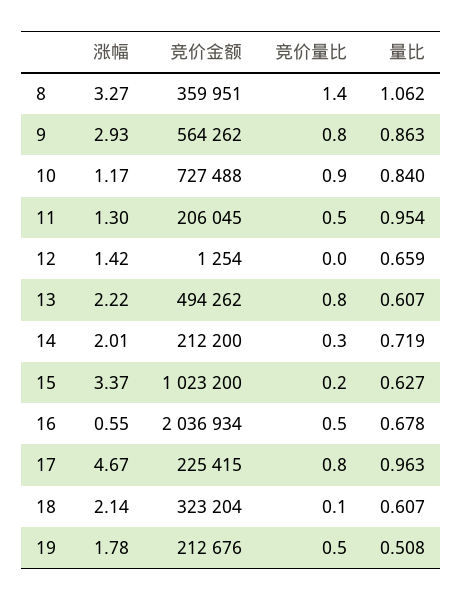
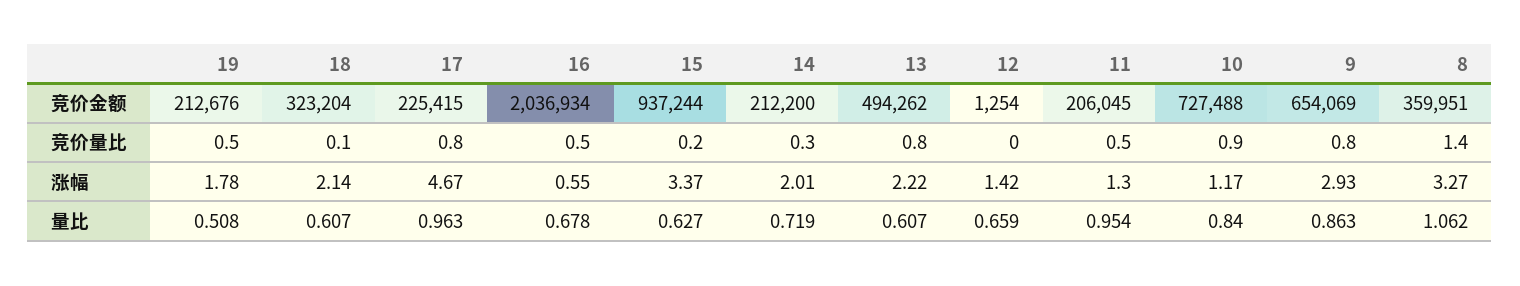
竞价金额, 9: 564262 -> 654069
竞价金额, 15: 1023200 -> 937244

